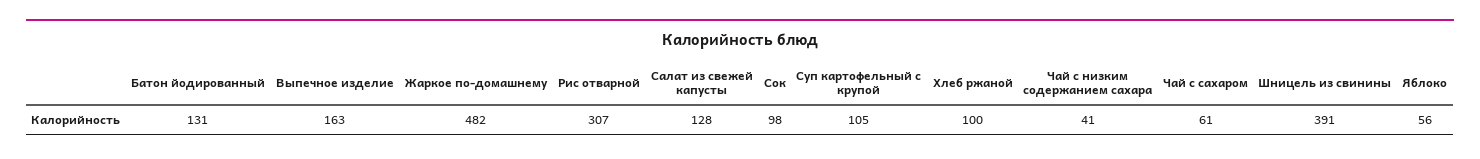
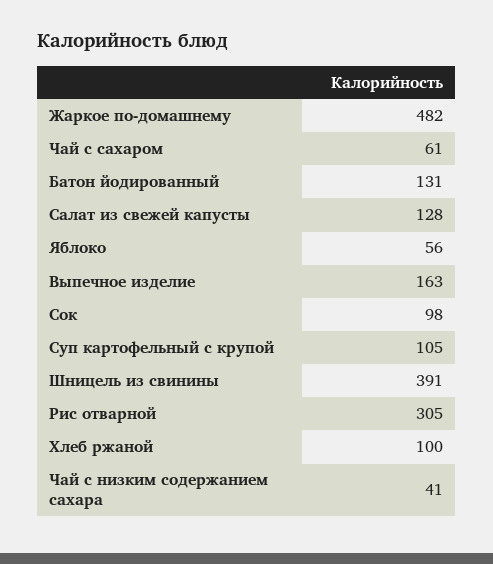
Рис отварной: 307 -> 305

